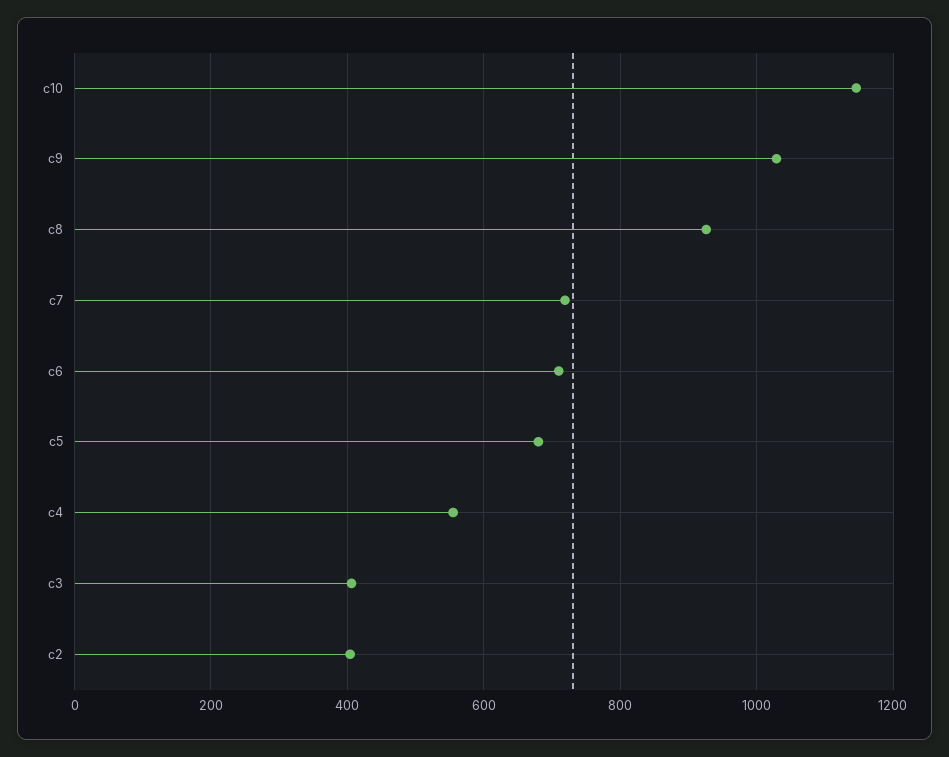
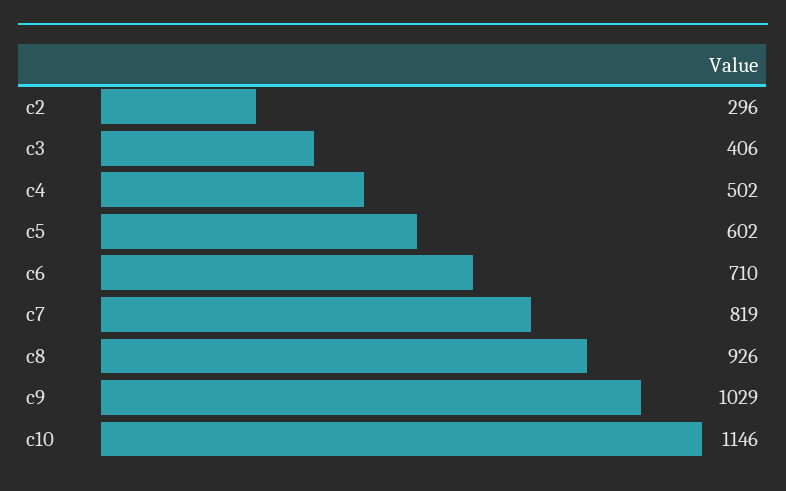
c7: 720 -> 819
c5: 680 -> 602
c4: 560 -> 502
c2: 400 -> 296

